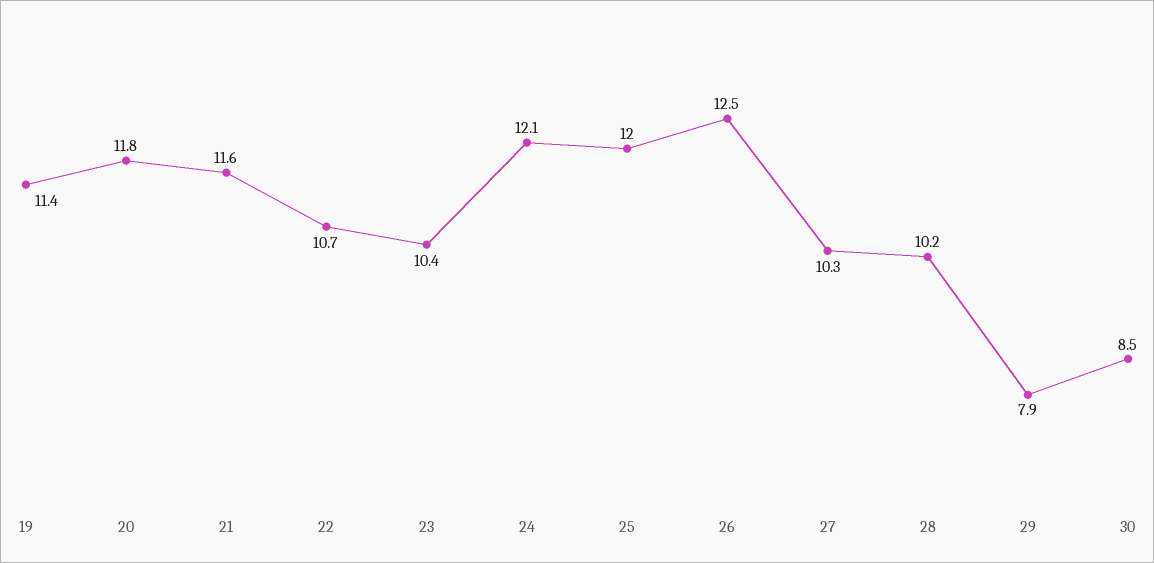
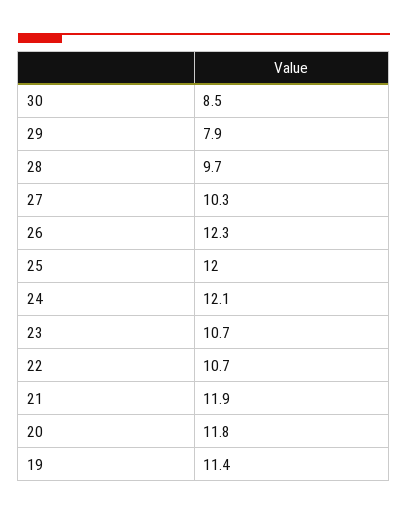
21: 11.6 -> 11.9
23: 10.4 -> 10.7
26: 12.5 -> 12.3
28: 10.2 -> 9.7

